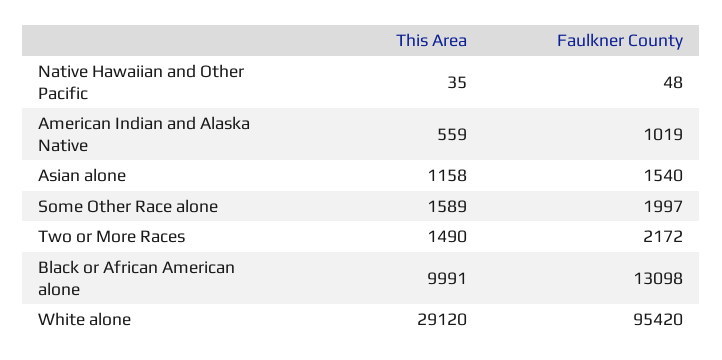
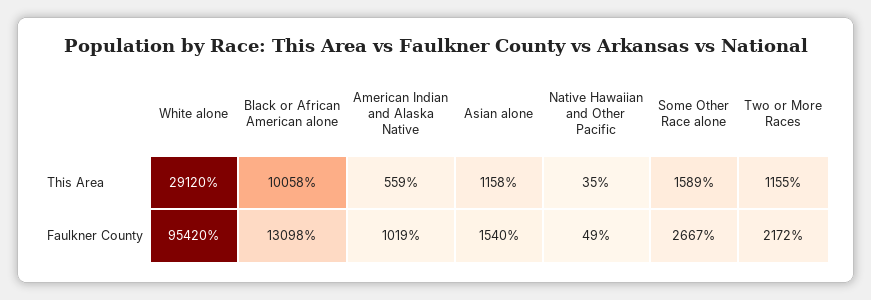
Faulkner County, Native Hawaiian and Other Pacific: 48 -> 49
Faulkner County, Some Other Race alone: 1997 -> 2667
This Area, Two or More Races: 1490 -> 1155
This Area, Black or African American alone: 9991 -> 10058

